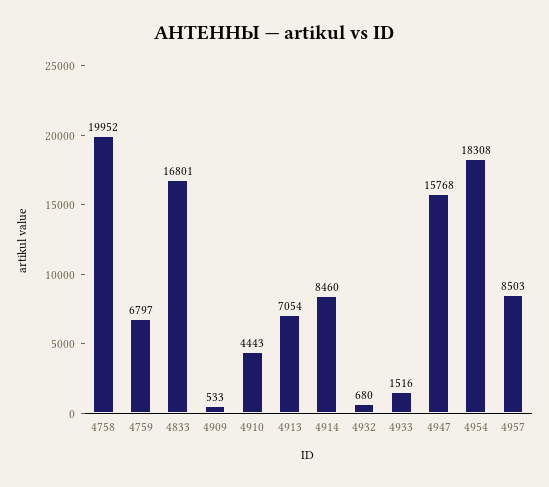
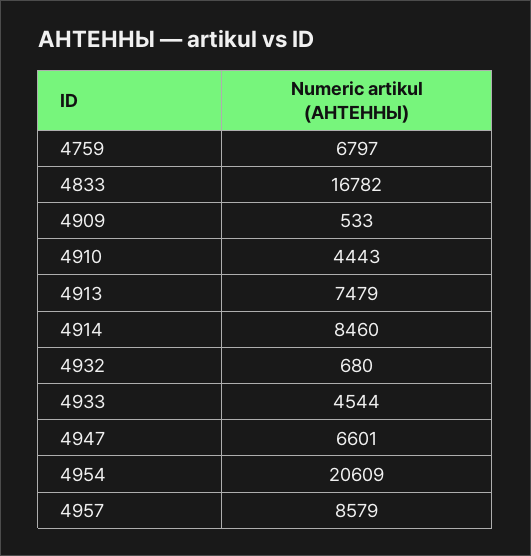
4758: 19952 -> none
4833: 16801 -> 16782
4913: 7054 -> 7479
4933: 1516 -> 4544
4947: 15768 -> 6601
4954: 18308 -> 20609
4957: 8503 -> 8579

